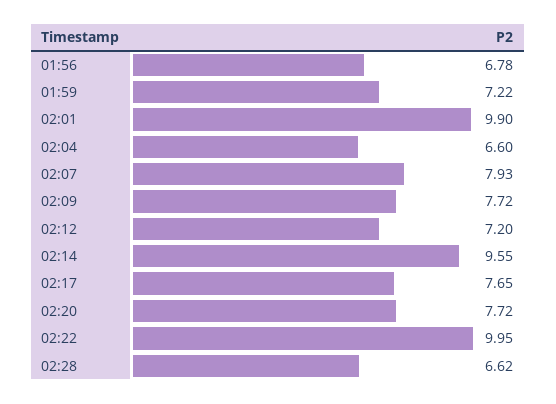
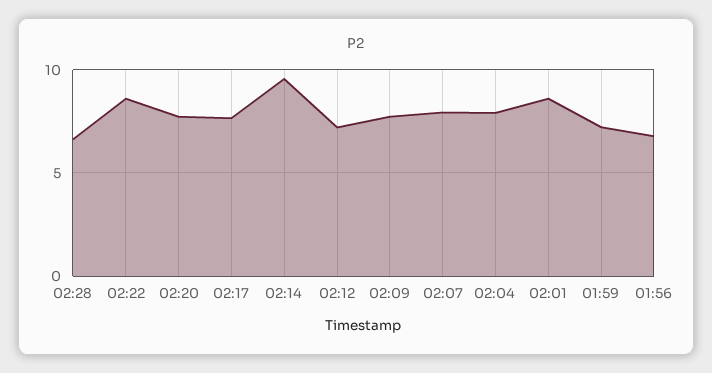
02:01: 9.9 -> 8.5
02:04: 6.6 -> 8
02:22: 9.95 -> 8.5

